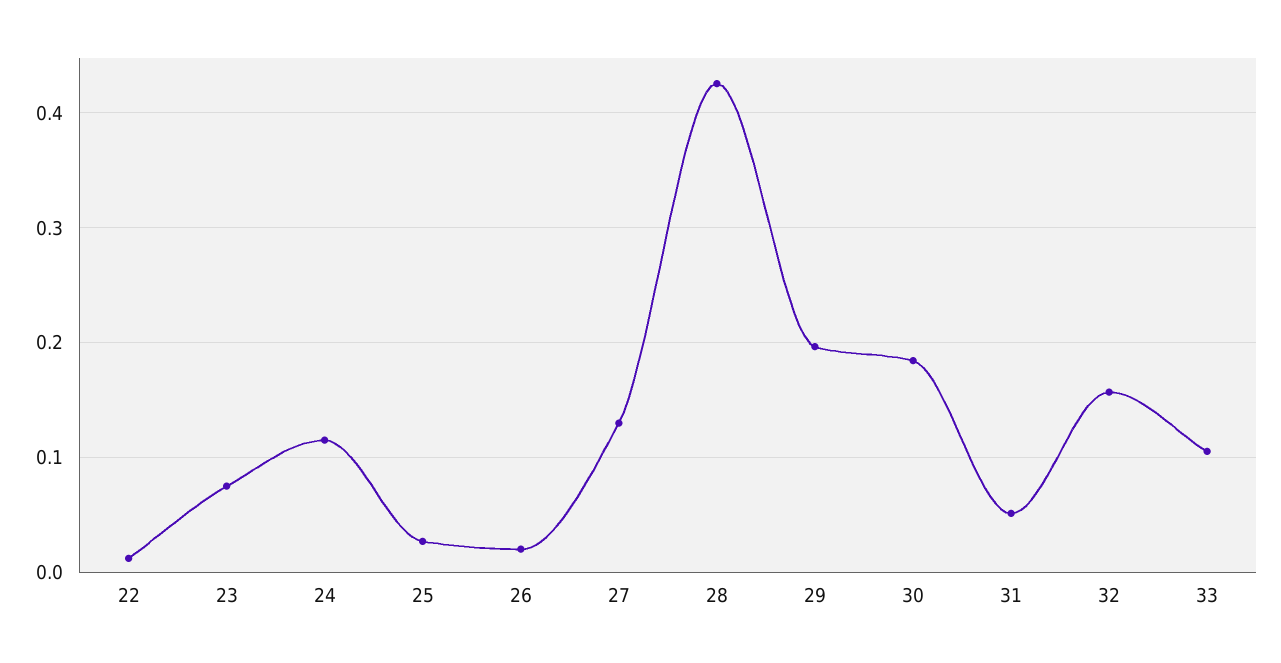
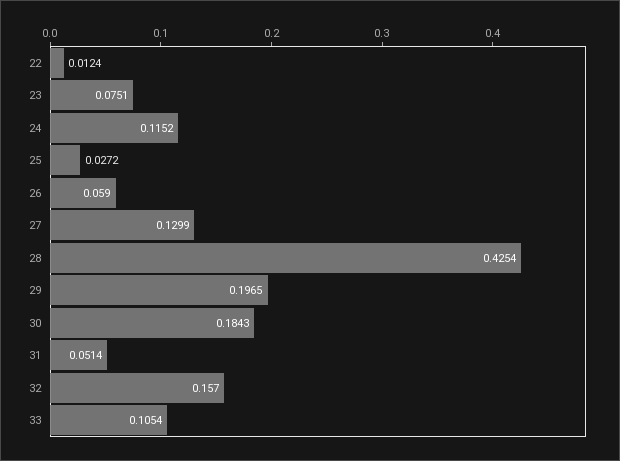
26: 0.02 -> 0.059

